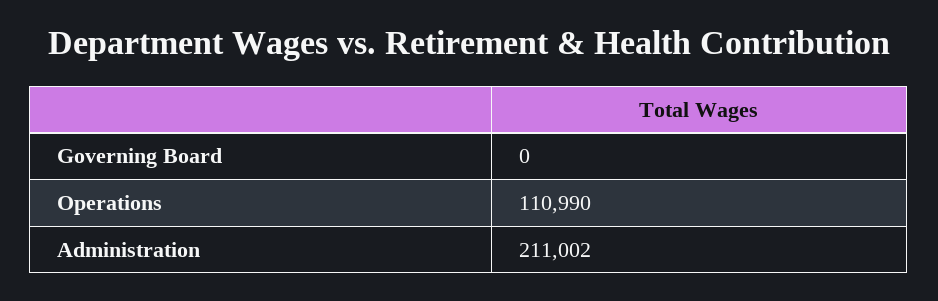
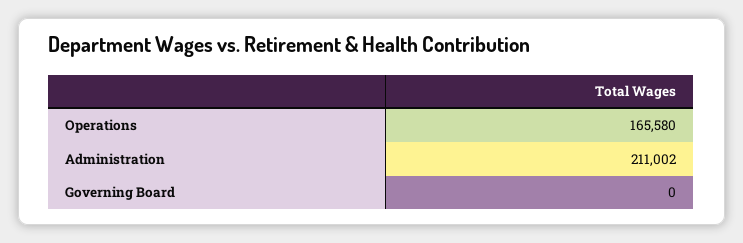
Operations: 110990 -> 165580

